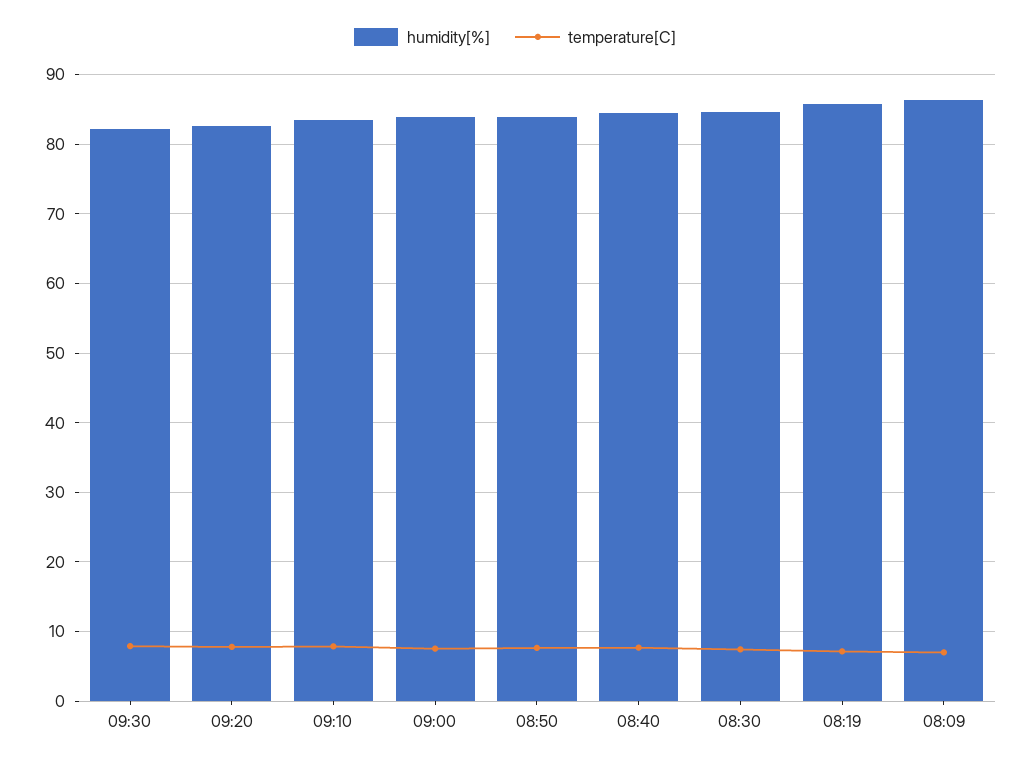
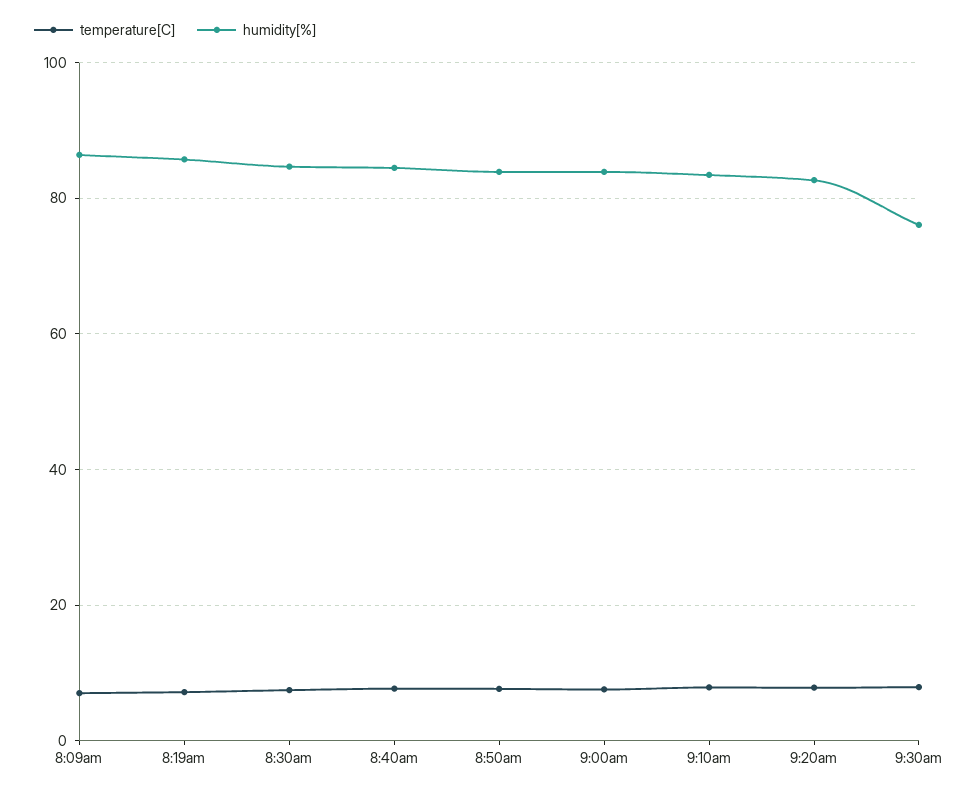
humidity[%], 09:30: 82 -> 76

